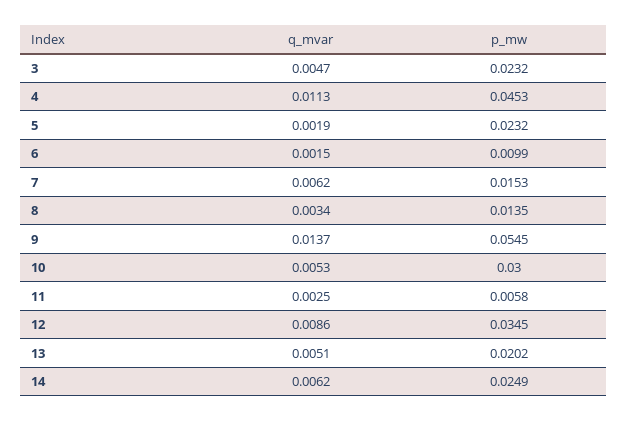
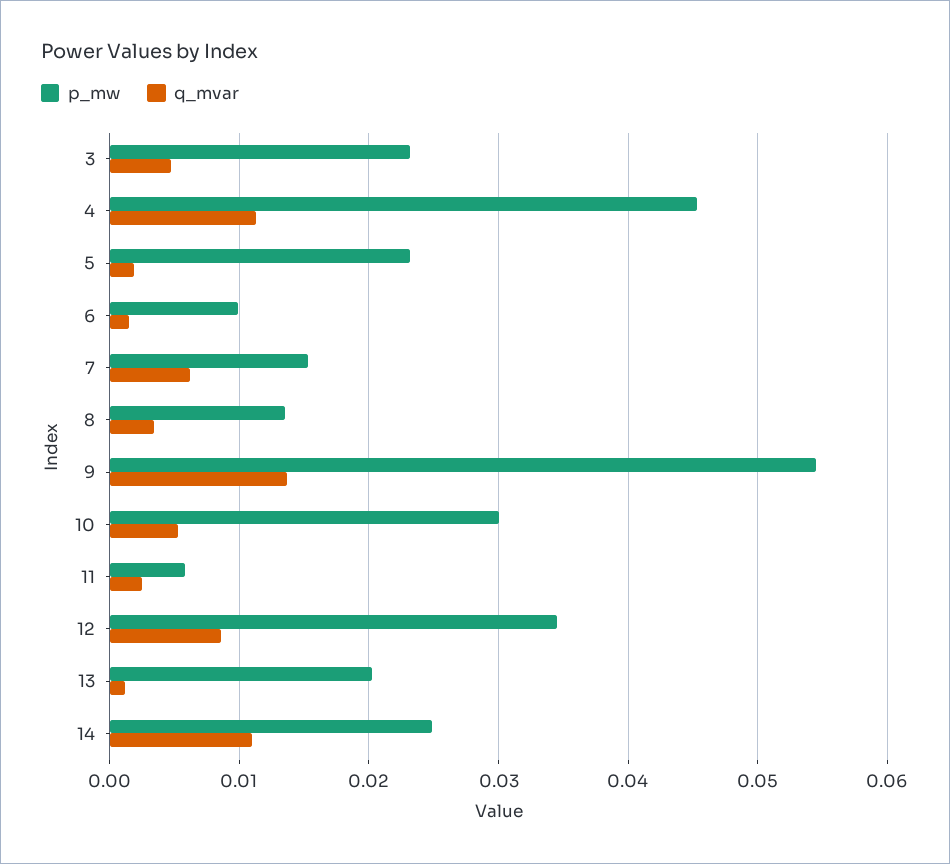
q_mvar, 13: 0.0051 -> 0.001
q_mvar, 14: 0.0062 -> 0.011

